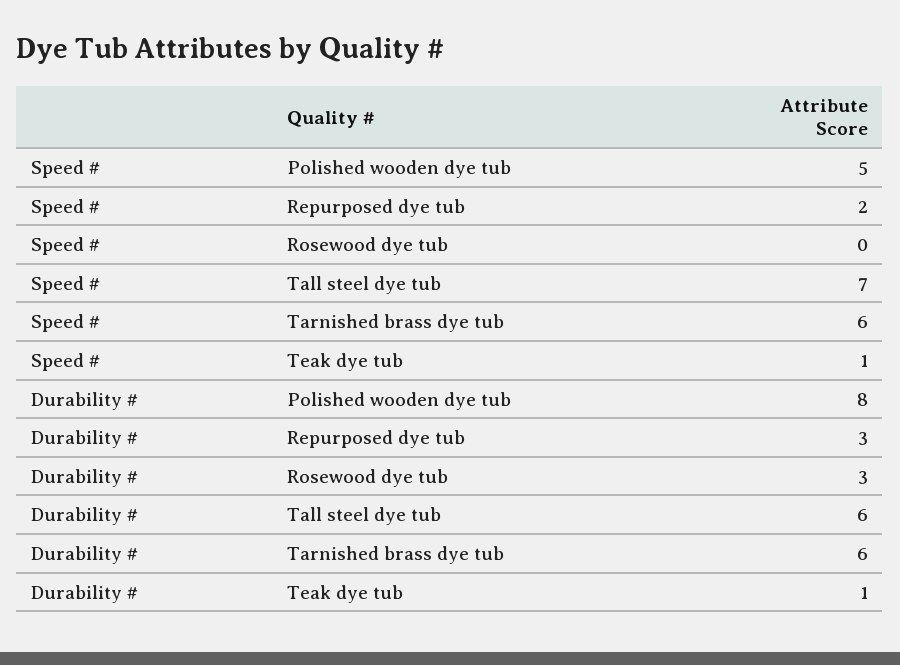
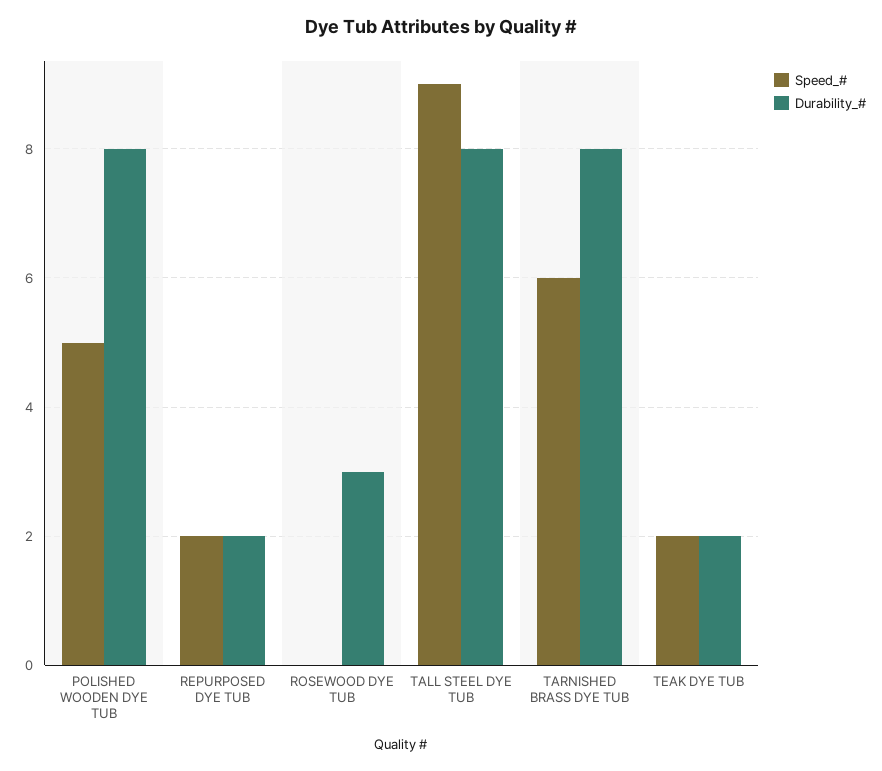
Speed #, Tall steel dye tub: 7 -> 9
Speed #, Teak dye tub: 1 -> 2
Durability #, Repurposed dye tub: 3 -> 2
Durability #, Tall steel dye tub: 6 -> 8
Durability #, Tarnished brass dye tub: 6 -> 8
Durability #, Teak dye tub: 1 -> 2

